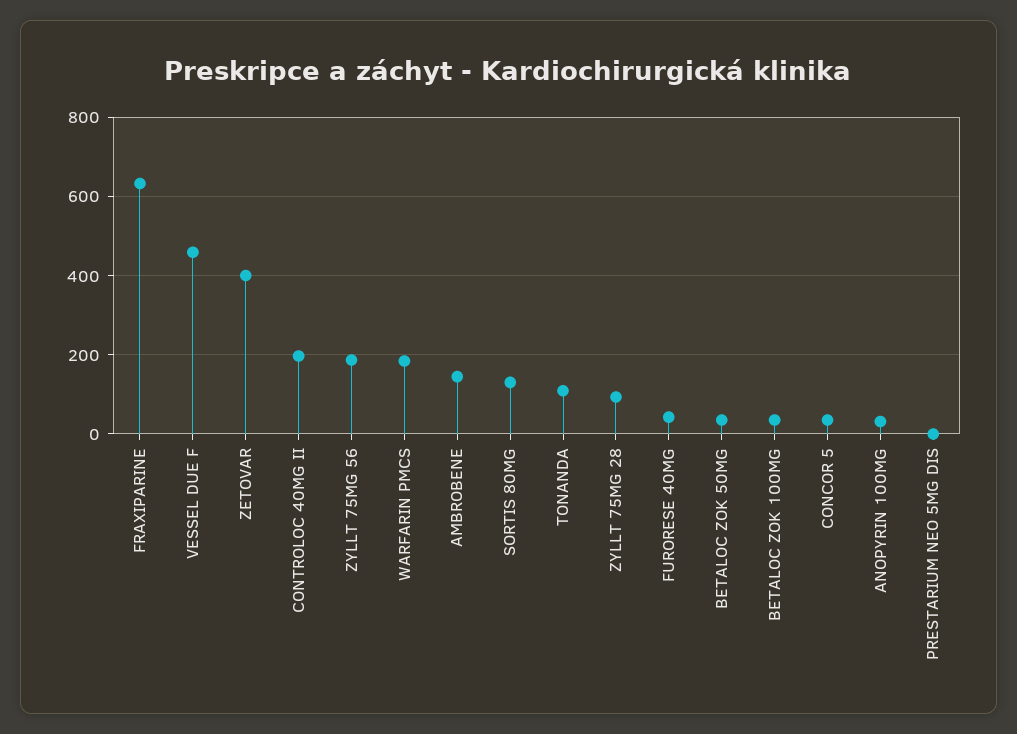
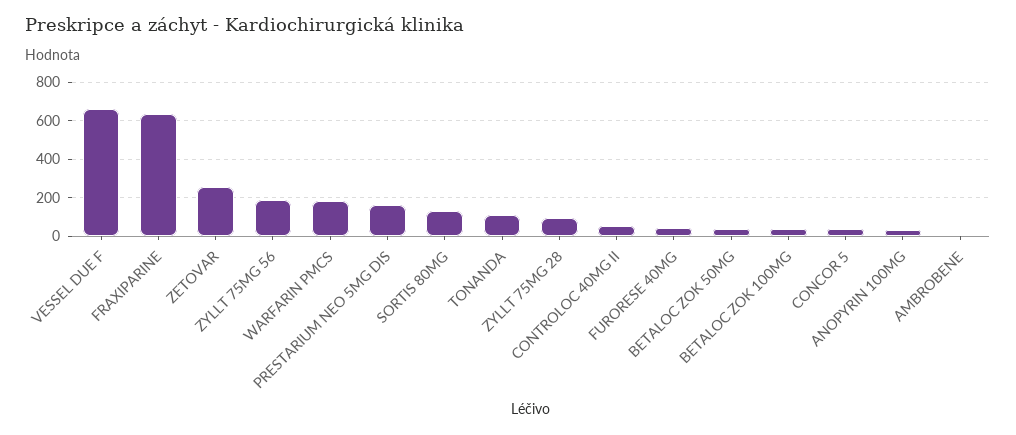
VESSEL DUE F: 460 -> 650
ZETOVAR: 400 -> 250
CONTROLOC 40MG II: 200 -> 50
AMBROBENE: 140 -> 0
PRESTARIUM NEO 5MG DIS: 0 -> 150

